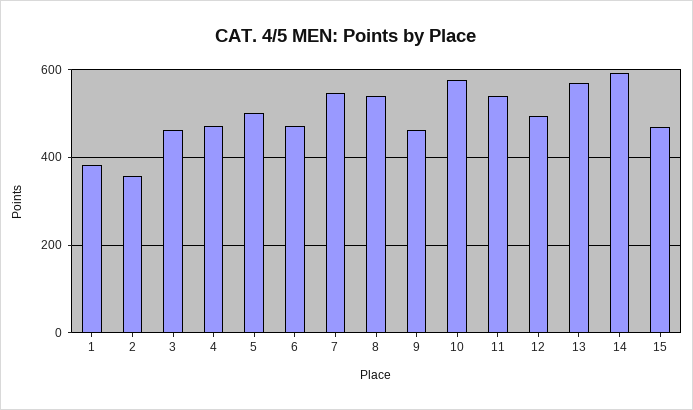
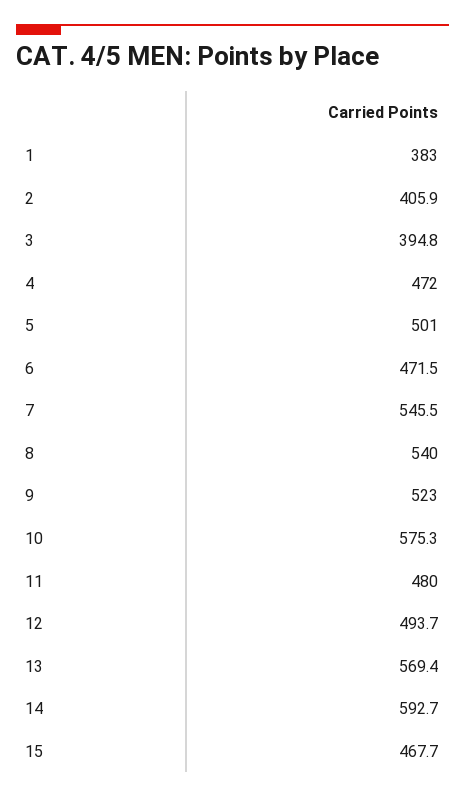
2: 360 -> 405.9
3: 460 -> 394.8
9: 460 -> 523
11: 540 -> 480

